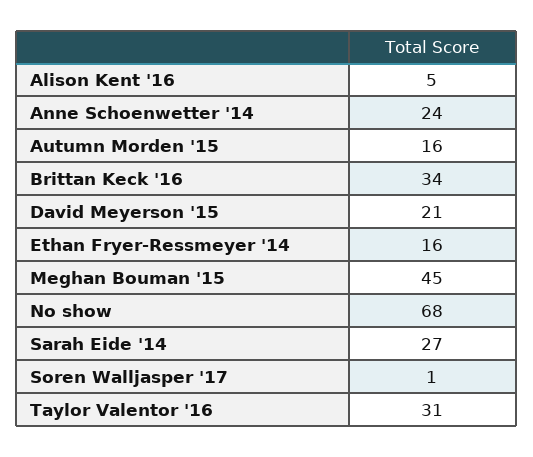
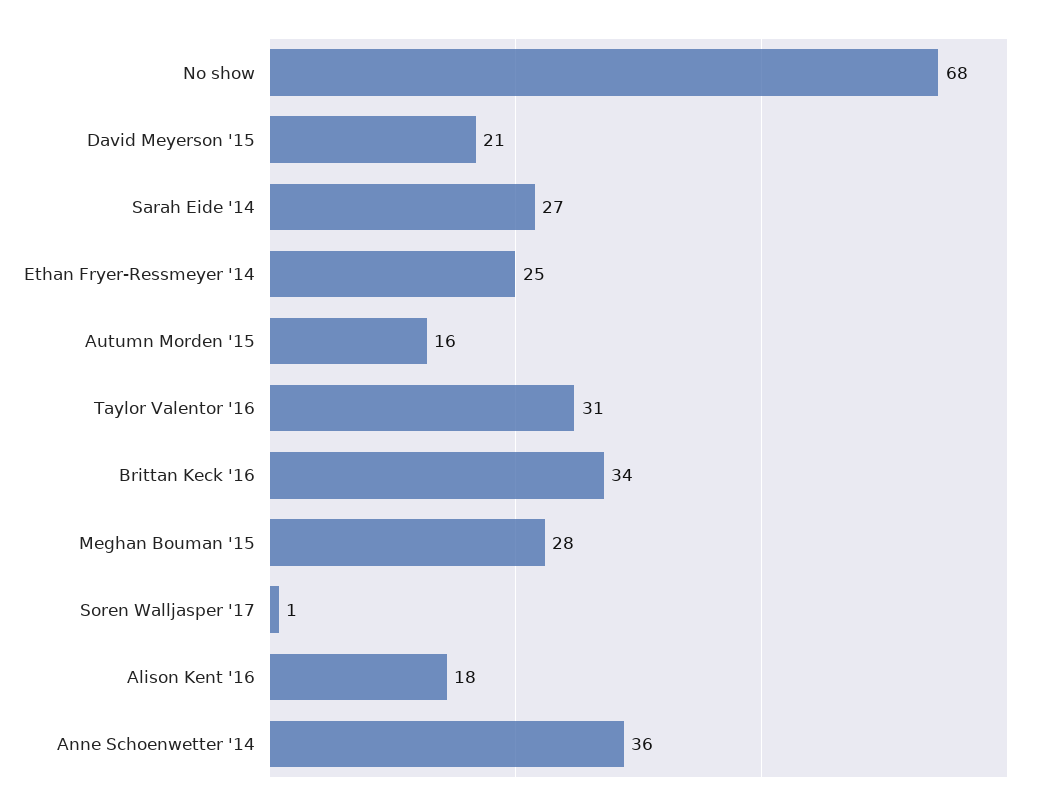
Alison Kent '16: 5 -> 18
Anne Schoenwetter '14: 24 -> 36
Ethan Fryer-Ressmeyer '14: 16 -> 25
Meghan Bouman '15: 45 -> 28

